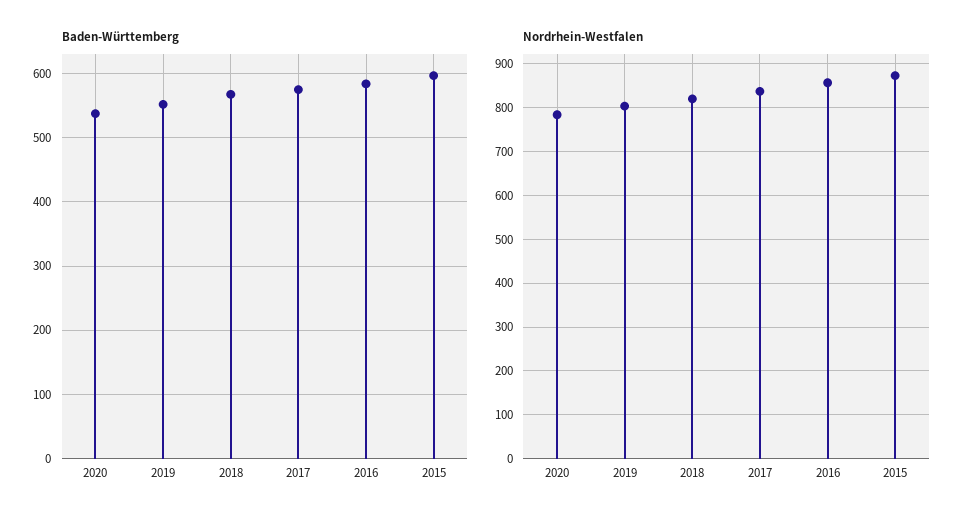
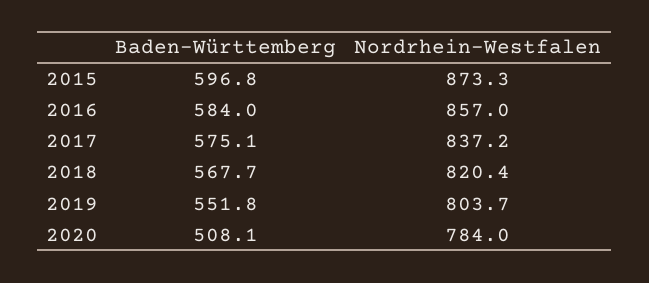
Baden-Württemberg, 2020: 540 -> 508.1

